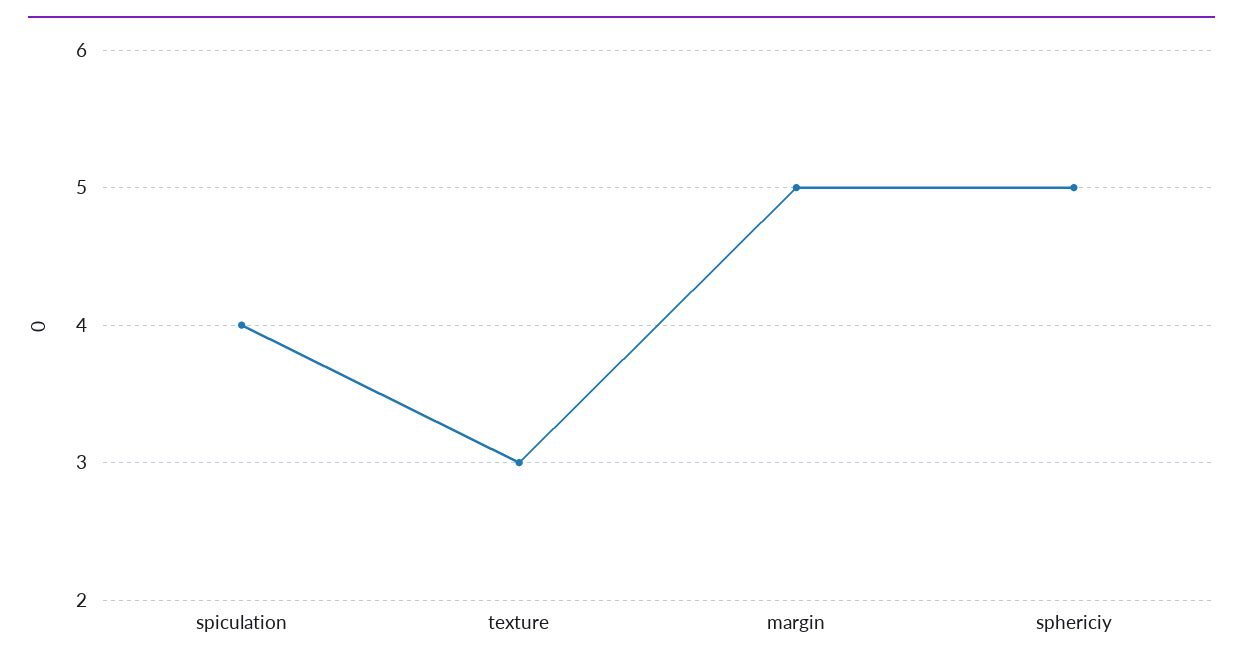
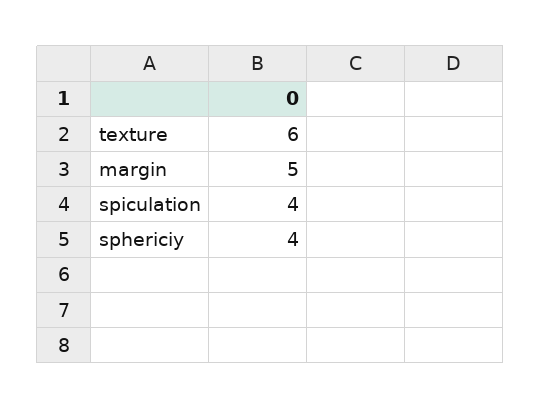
texture: 3 -> 6
sphericiy: 5 -> 4

